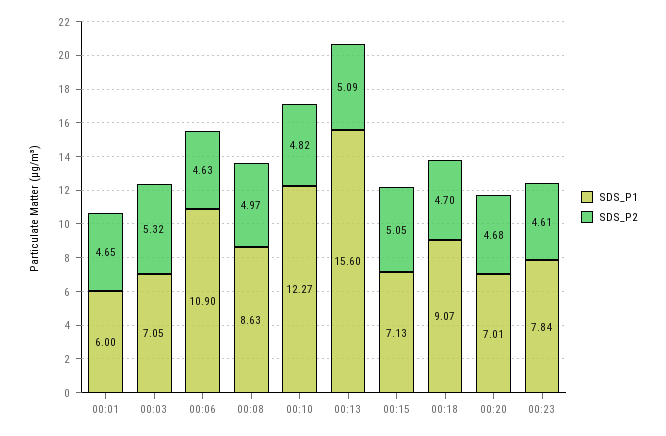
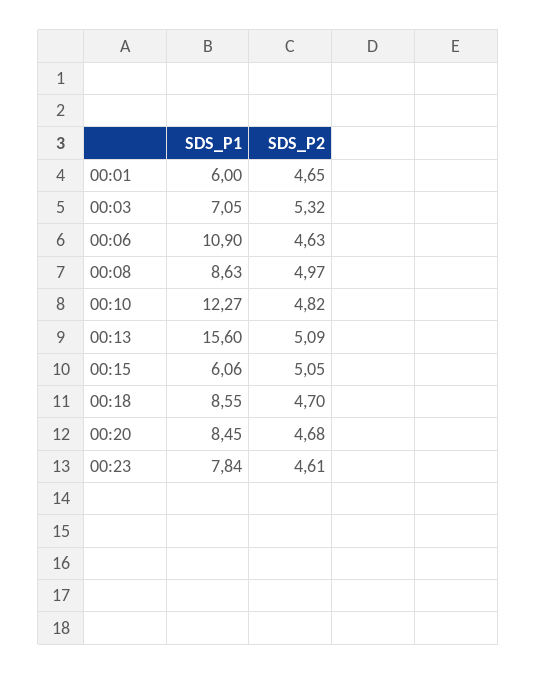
SDS_P1, 00:15: 7.13 -> 6.06
SDS_P1, 00:18: 9.07 -> 8.55
SDS_P1, 00:20: 7.01 -> 8.45

